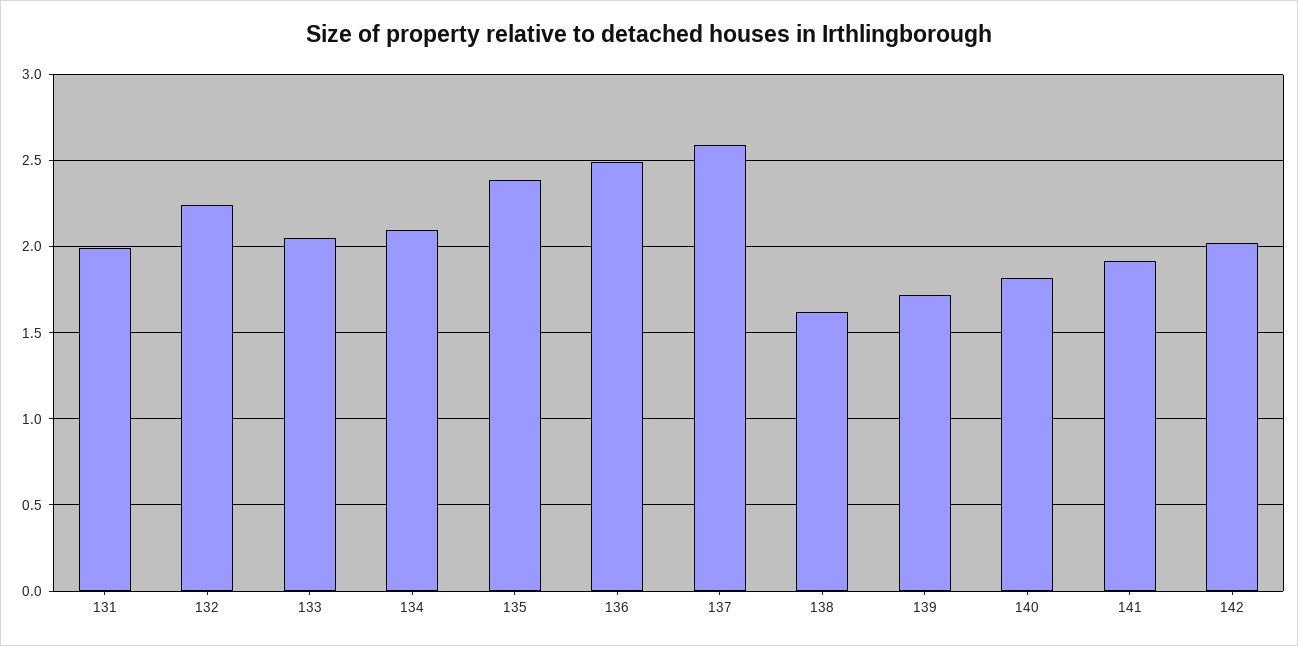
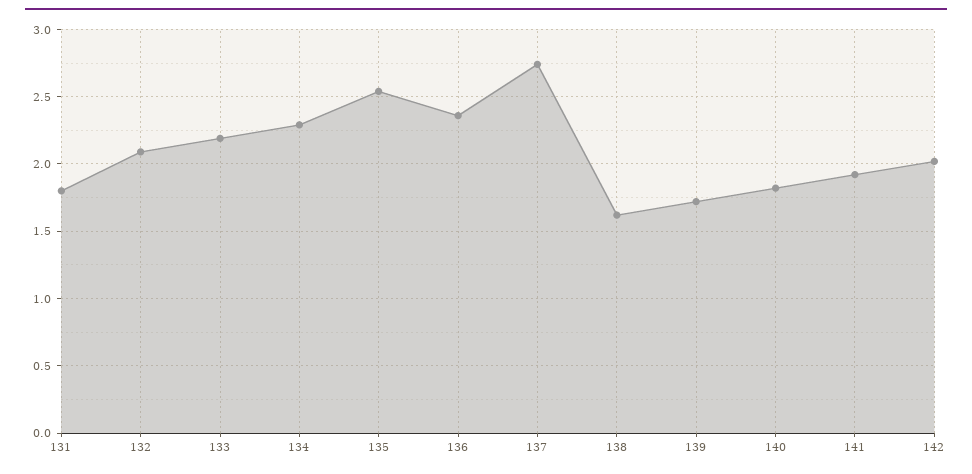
131: 2 -> 1.8
132: 2.25 -> 2.1
133: 2.05 -> 2.2
134: 2.1 -> 2.3
135: 2.4 -> 2.55
136: 2.5 -> 2.35
137: 2.6 -> 2.75

